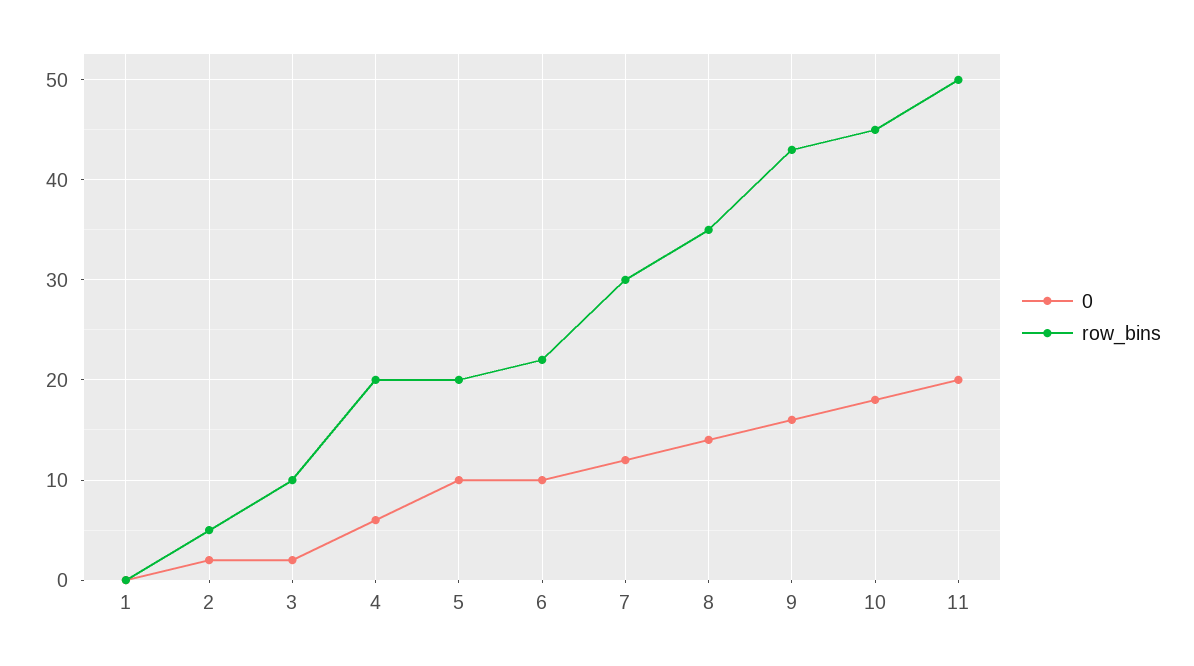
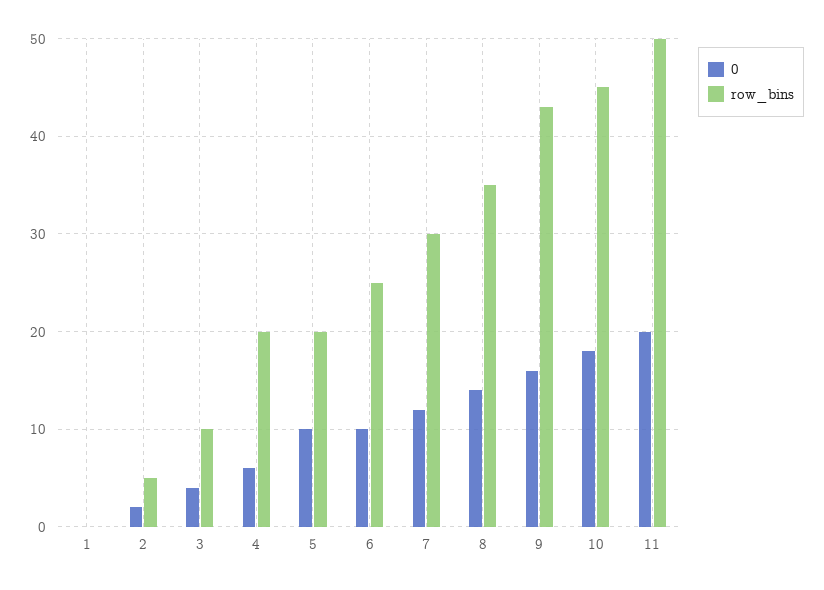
0, 3: 2 -> 4
row_bins, 6: 22 -> 25

